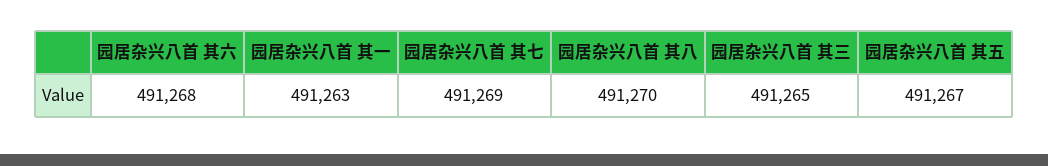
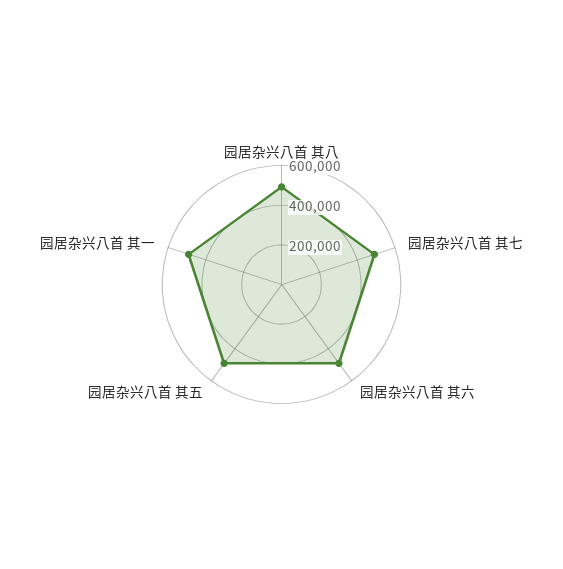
园居杂兴八首 其三: 491265 -> none

